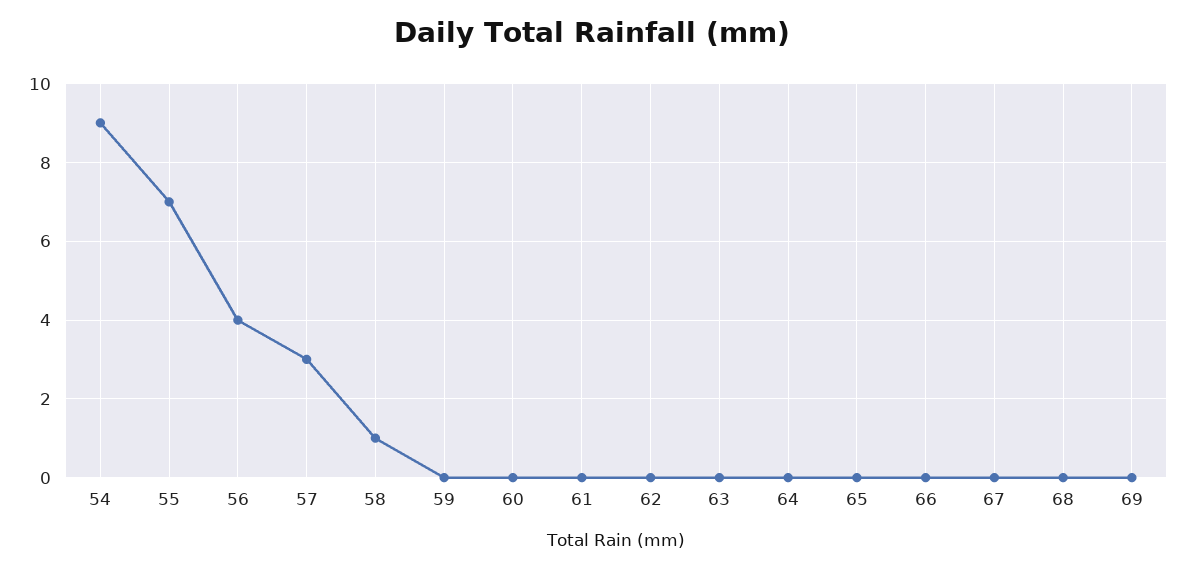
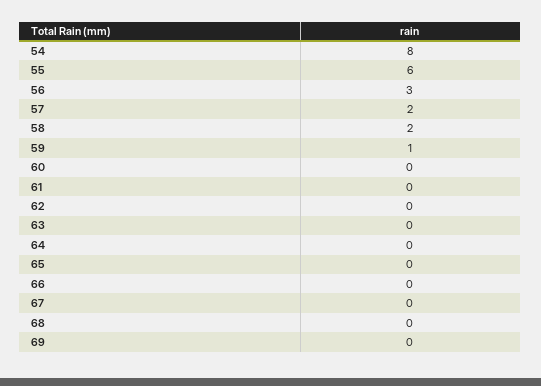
54: 9 -> 8
55: 7 -> 6
56: 4 -> 3
57: 3 -> 2
58: 1 -> 2
59: 0 -> 1

